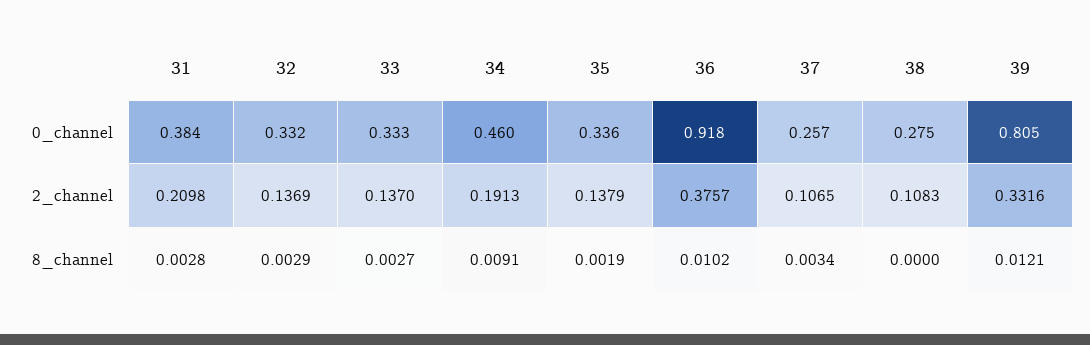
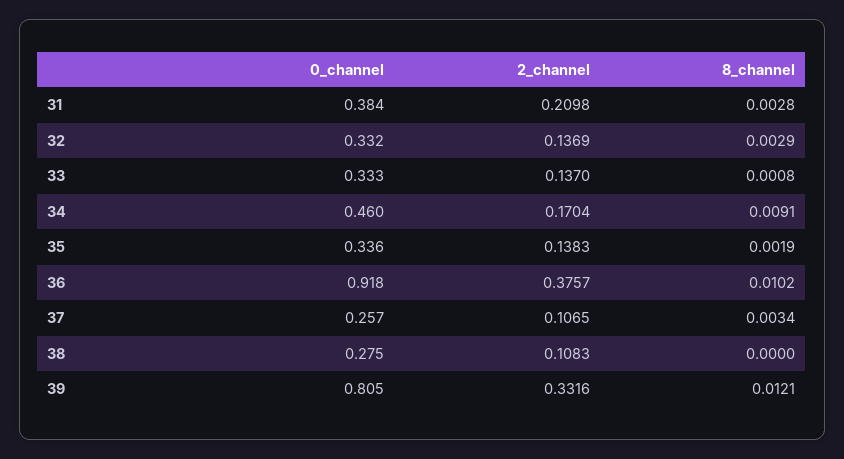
34, 2_channel: 0.1913 -> 0.1704
35, 2_channel: 0.1379 -> 0.1383
33, 8_channel: 0.0027 -> 0.0008

